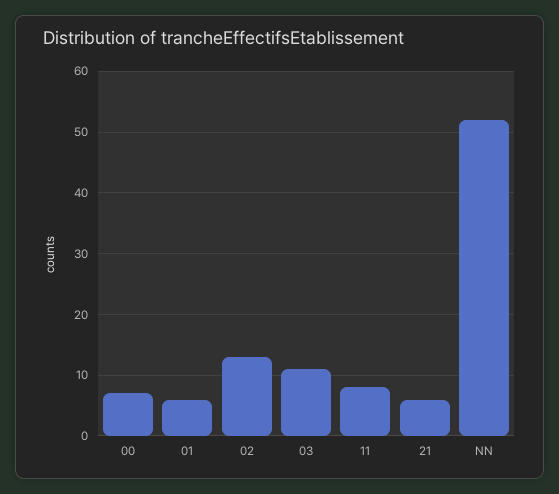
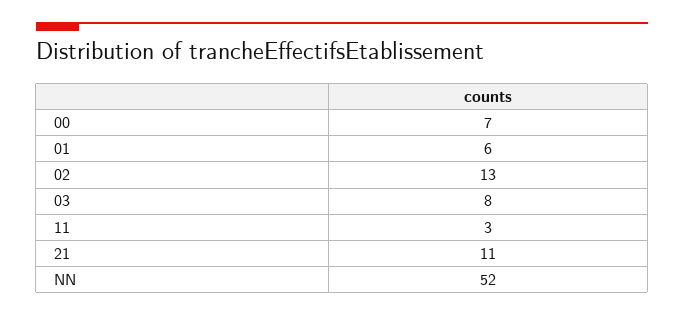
03: 11 -> 8
11: 8 -> 3
21: 6 -> 11

